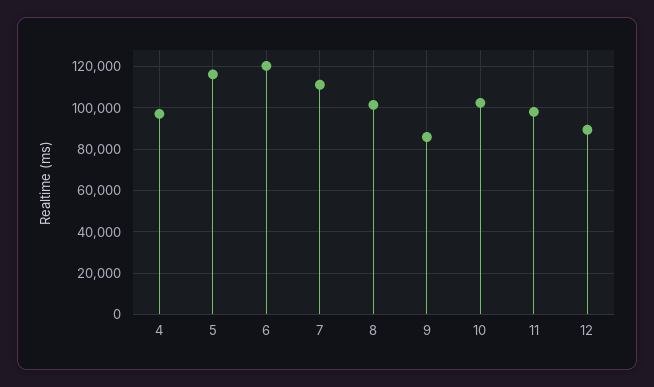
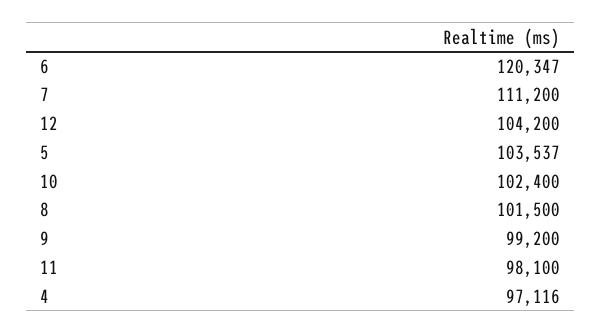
5: 115000 -> 103537
9: 85000 -> 99200
12: 90000 -> 104200

